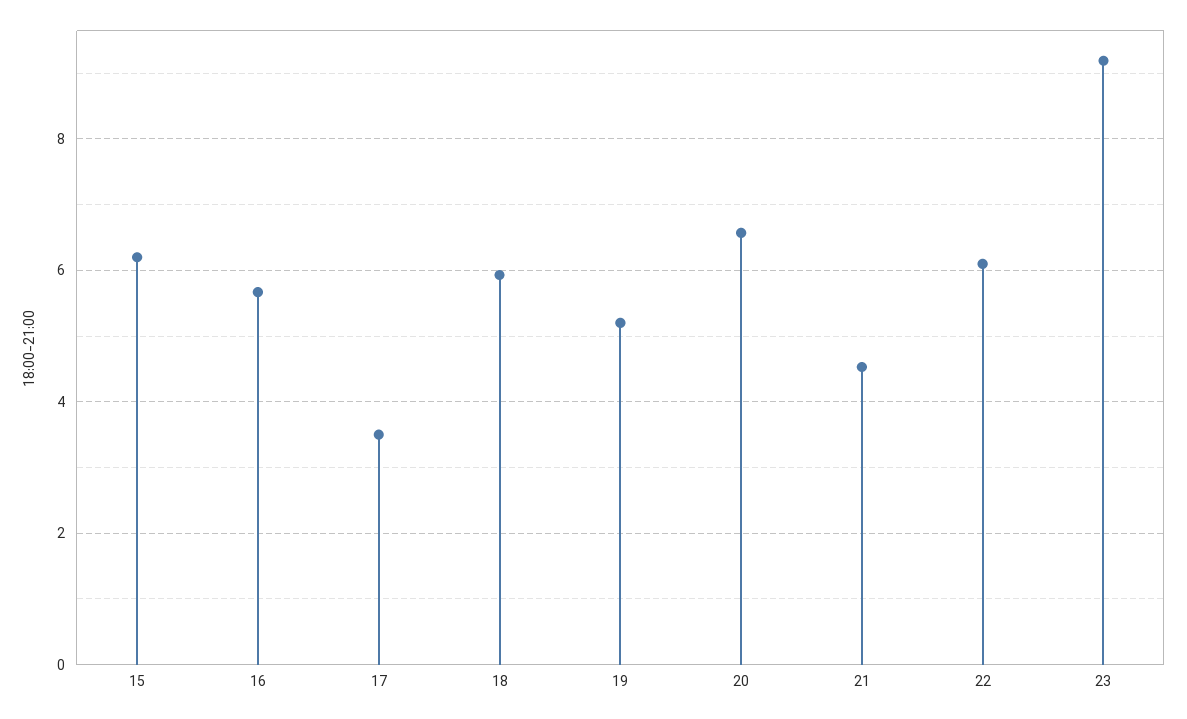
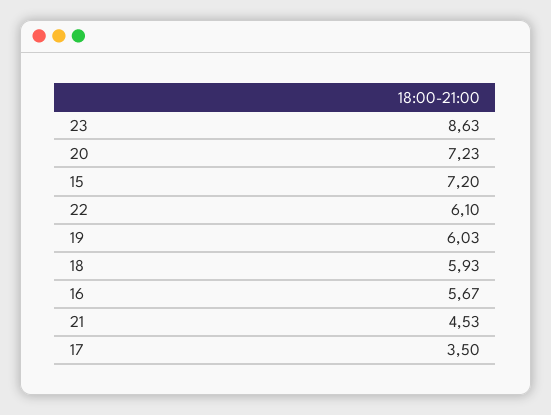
15: 6.2 -> 7.2
19: 5.2 -> 6.03
20: 6.6 -> 7.23
23: 9.2 -> 8.63

